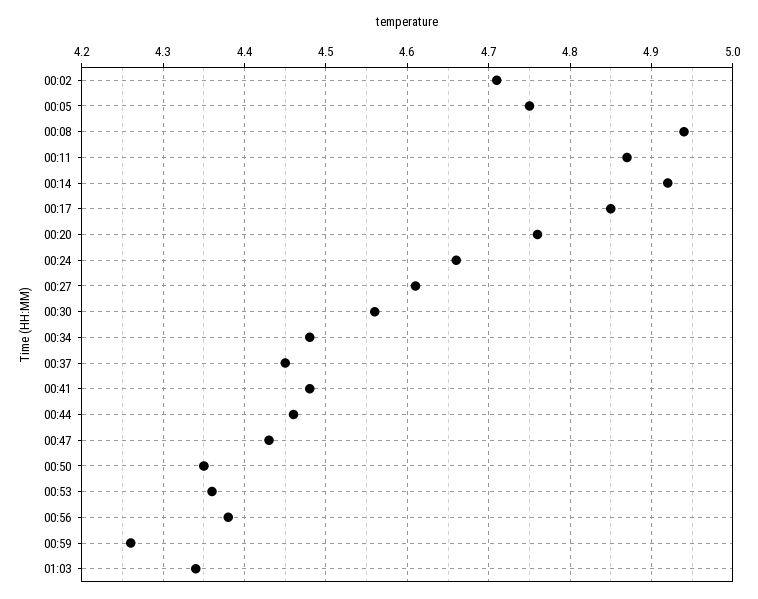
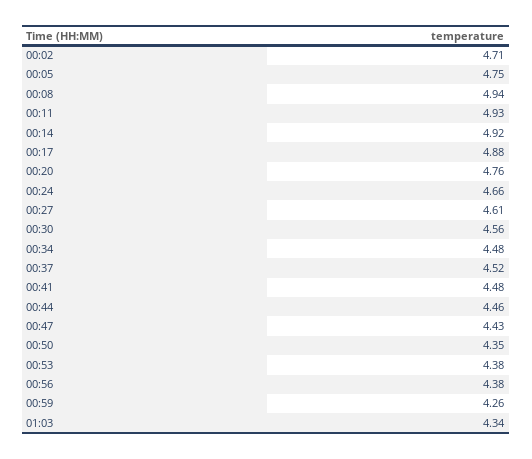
00:11: 4.87 -> 4.93
00:17: 4.85 -> 4.88
00:37: 4.45 -> 4.52
00:53: 4.36 -> 4.38

